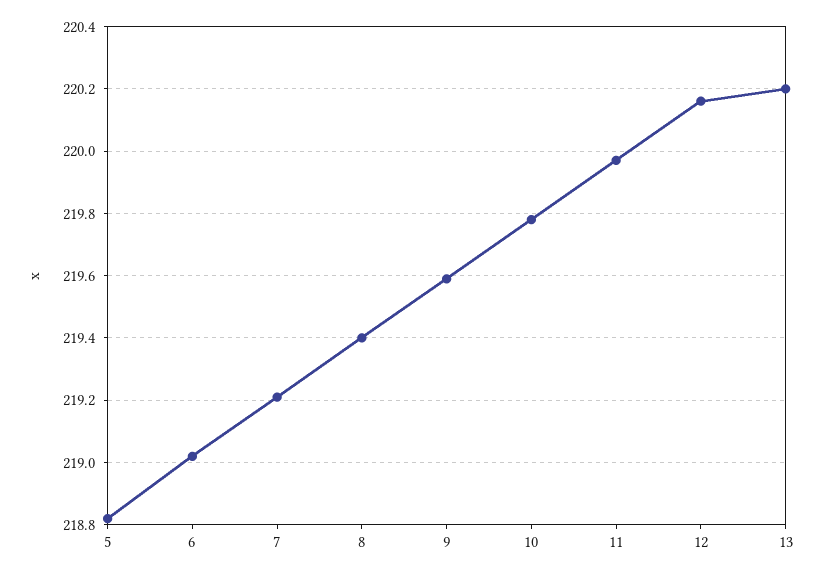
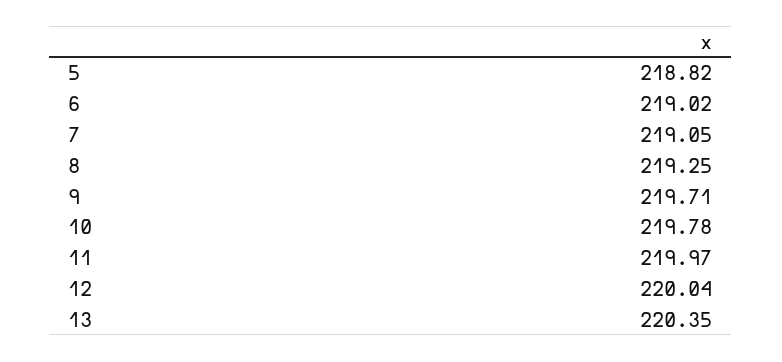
7: 219.2 -> 219.05
8: 219.4 -> 219.25
9: 219.6 -> 219.71
12: 220.15 -> 220.04
13: 220.2 -> 220.35

